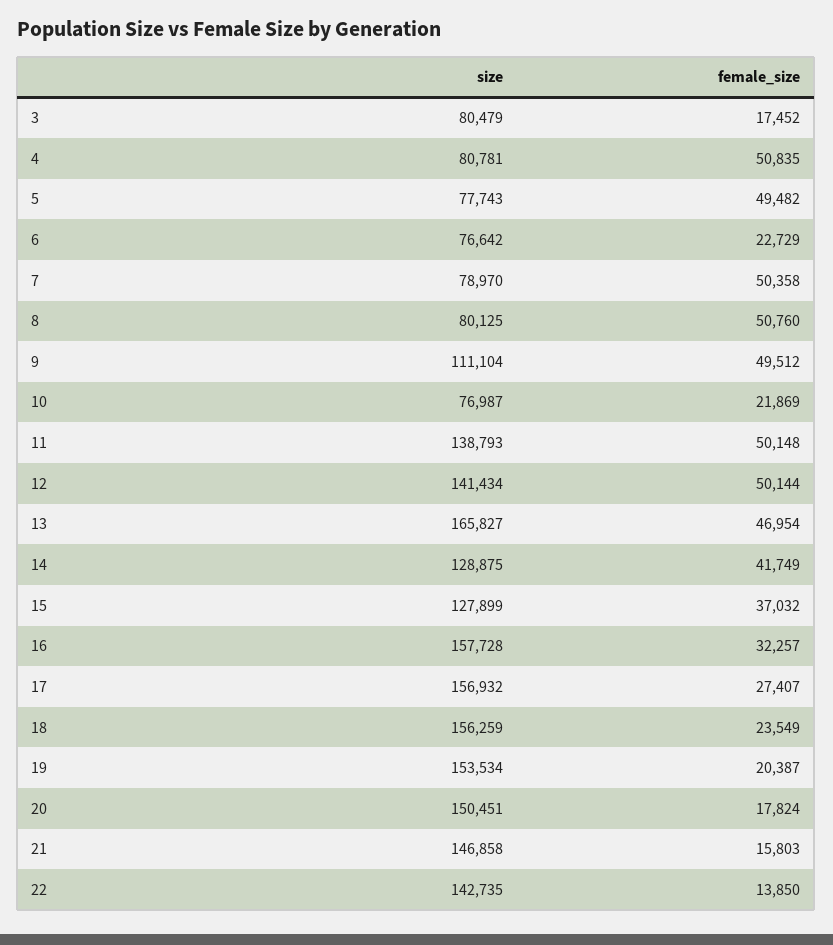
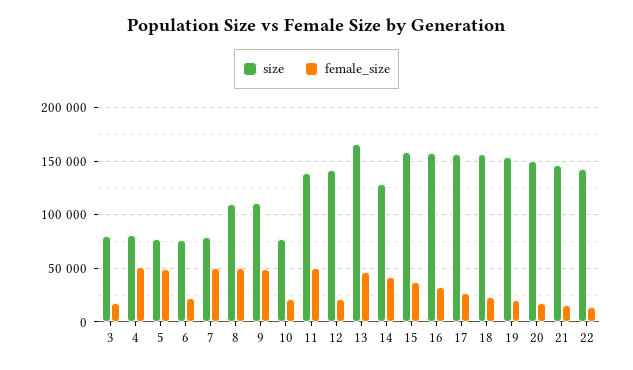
size, 8: 80125 -> 110000
female_size, 12: 50144 -> 20000
size, 15: 127899 -> 160000

